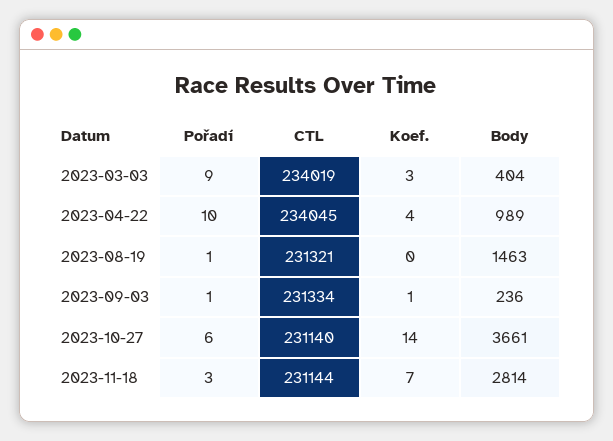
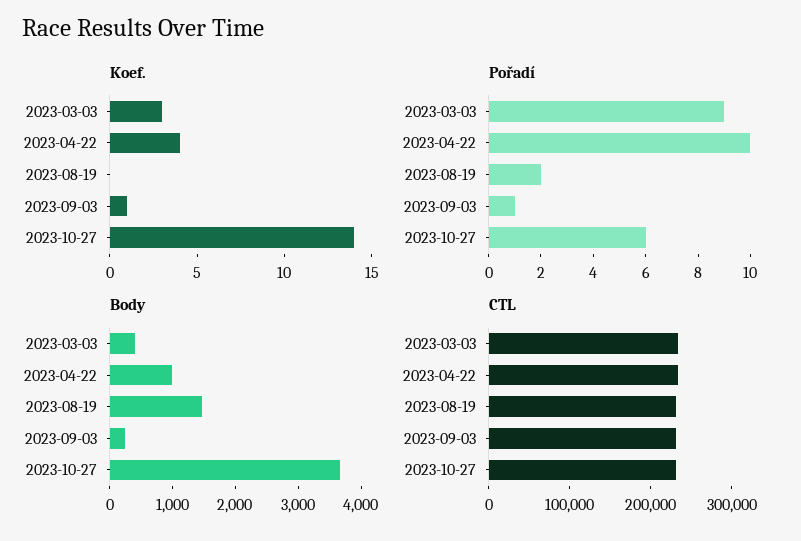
Pořadí, 2023-08-19: 1 -> 2
Pořadí, 2023-11-18: 3 -> none
CTL, 2023-11-18: 231144 -> none
Koef., 2023-11-18: 7 -> none
Body, 2023-11-18: 2814 -> none

